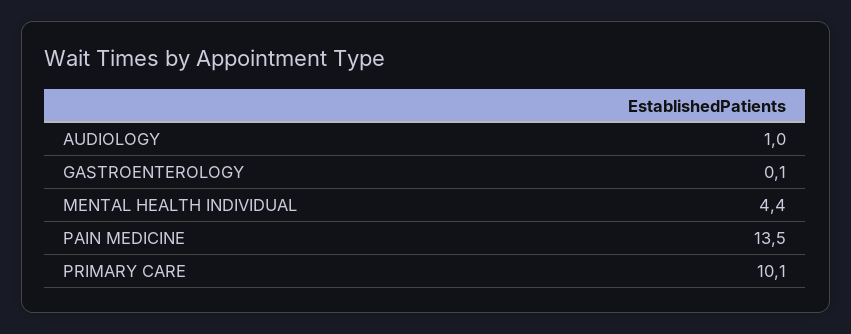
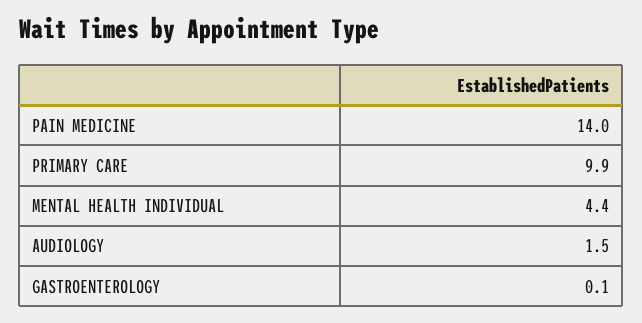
AUDIOLOGY: 1 -> 1.5
PAIN MEDICINE: 13.5 -> 14
PRIMARY CARE: 10.1 -> 9.9

